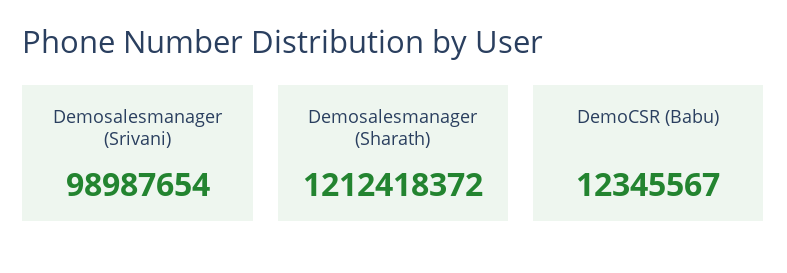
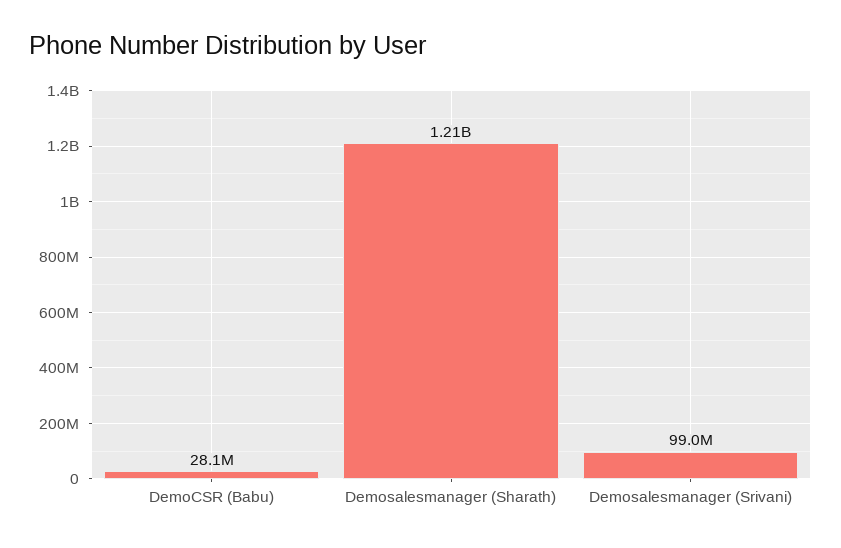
DemoCSR (Babu): 12345567 -> 28100000

